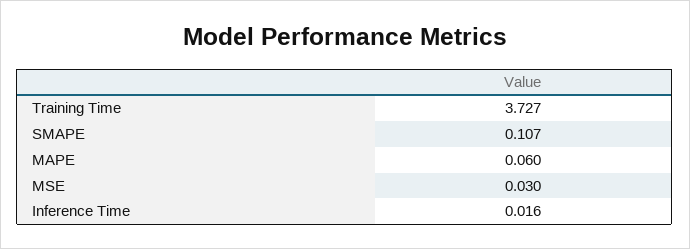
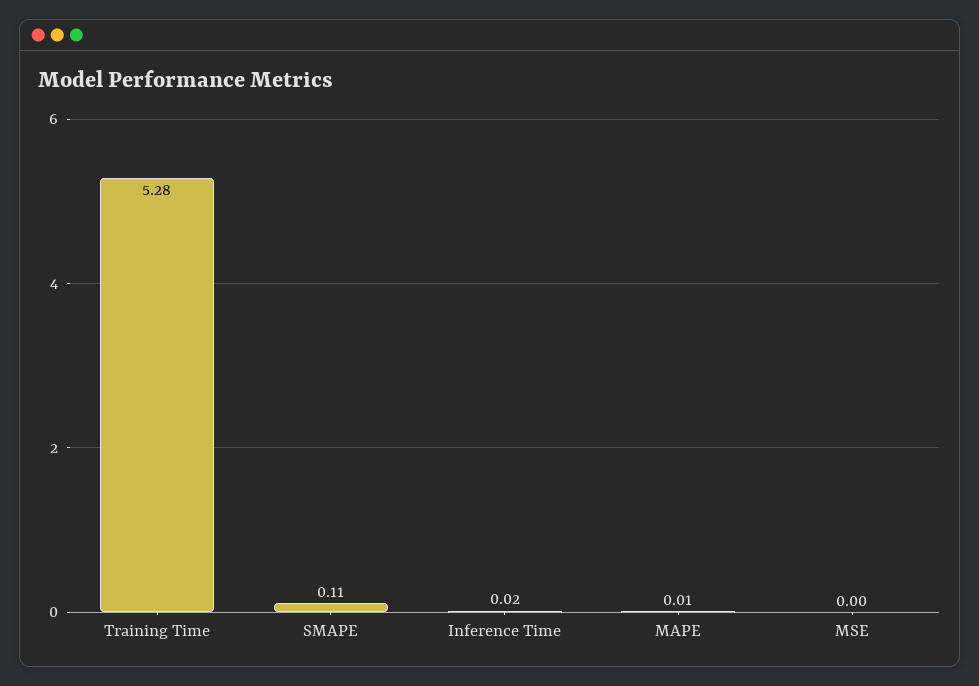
Training Time: 3.727 -> 5.28
MAPE: 0.06 -> 0.01
MSE: 0.03 -> 0

